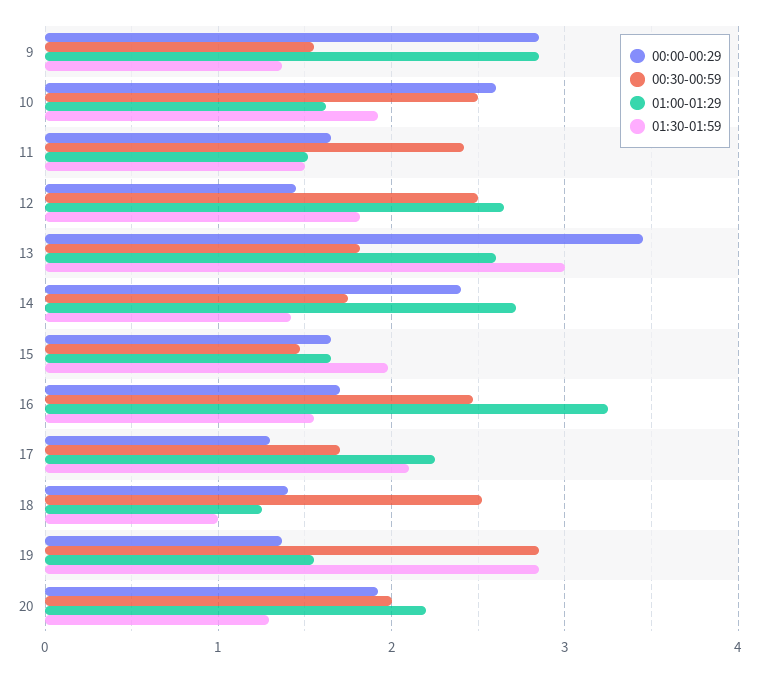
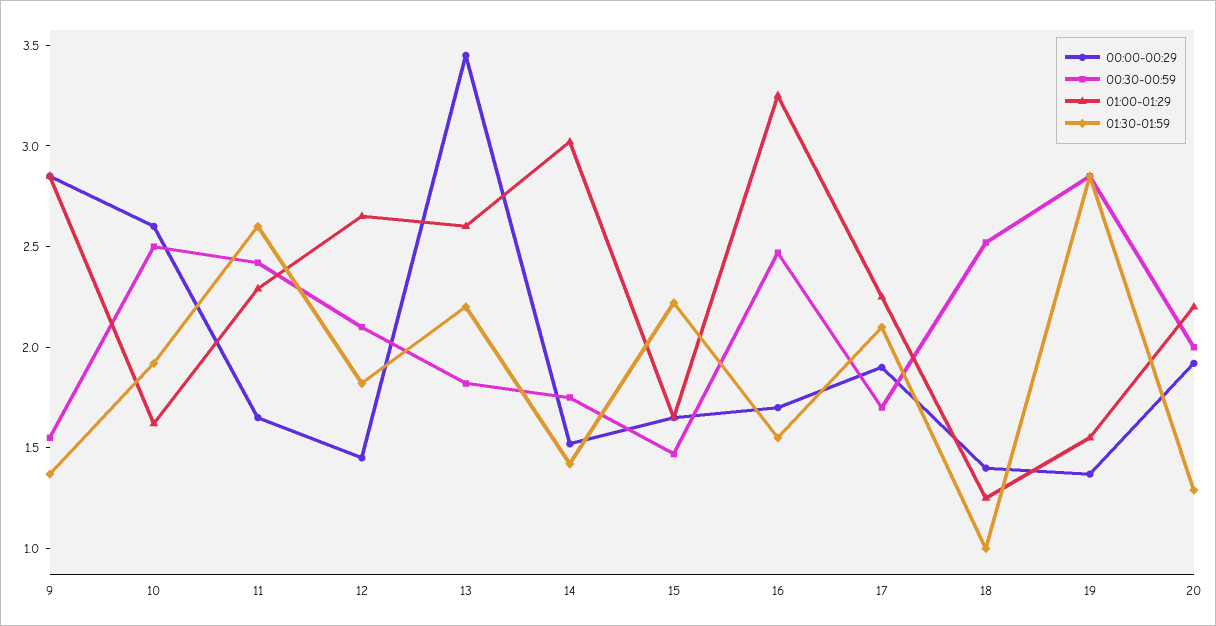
01:00-01:29, 11: 1.5 -> 2.3
01:30-01:59, 11: 1.5 -> 2.6
00:30-00:59, 12: 2.5 -> 2.1
01:30-01:59, 13: 3 -> 2.2
00:00-00:29, 14: 2.4 -> 1.5
01:00-01:29, 14: 2.7 -> 3
01:30-01:59, 15: 2 -> 2.2
00:00-00:29, 17: 1.3 -> 1.9

